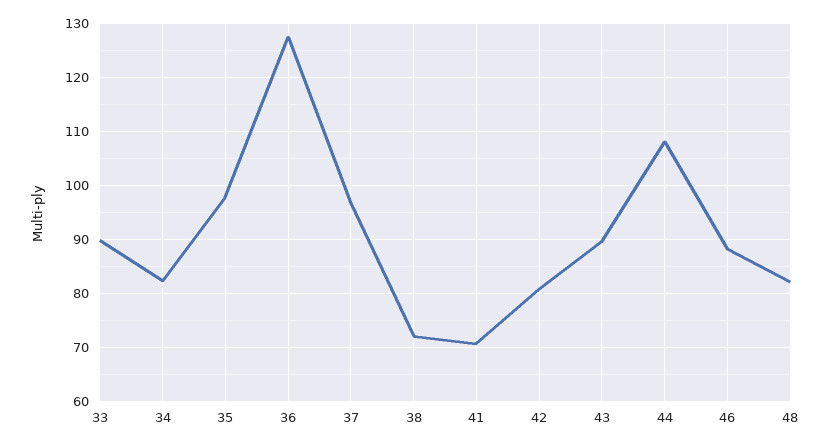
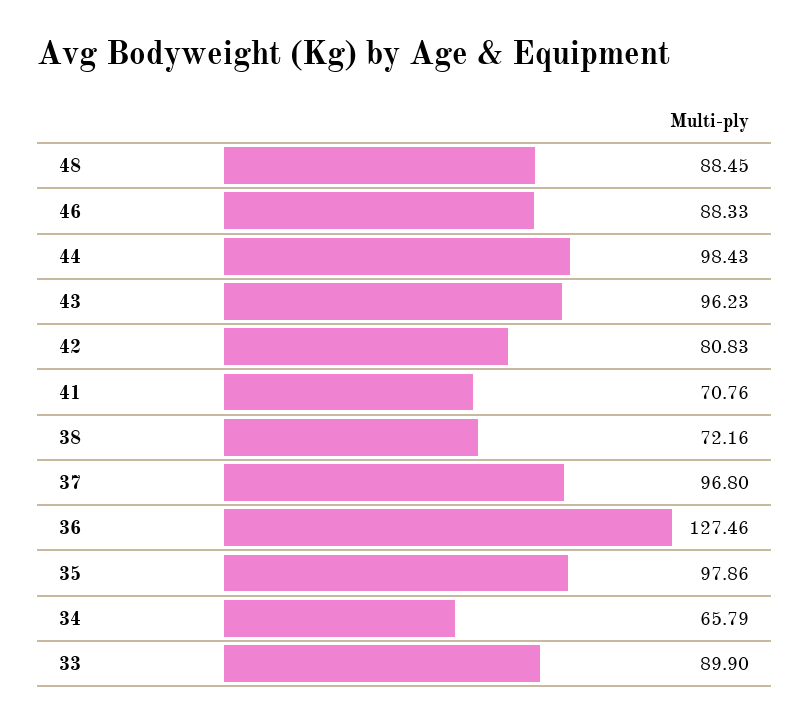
34: 82 -> 65.79
43: 90 -> 96.23
44: 108 -> 98.43
48: 82 -> 88.45

